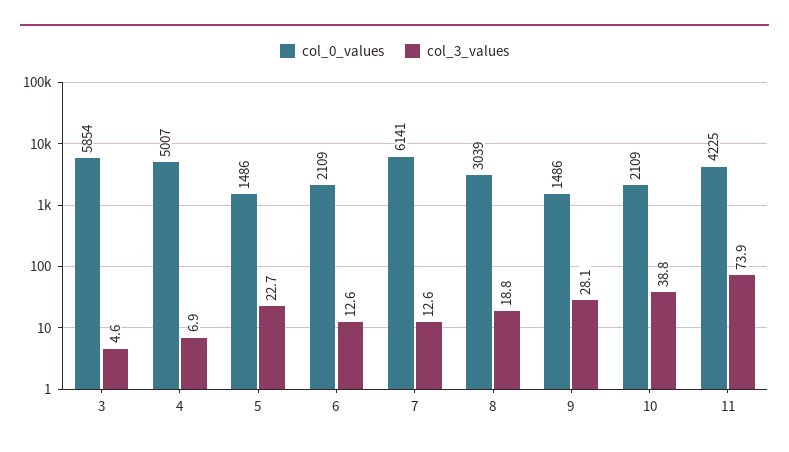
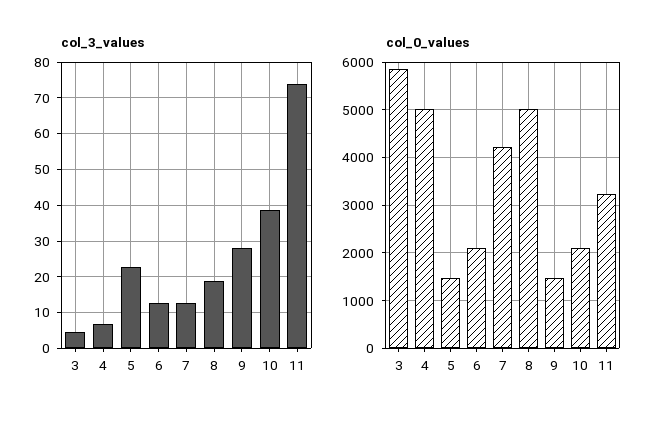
col_0_values, 7: 6141 -> 4200
col_0_values, 8: 3039 -> 5000
col_0_values, 11: 4225 -> 3200

